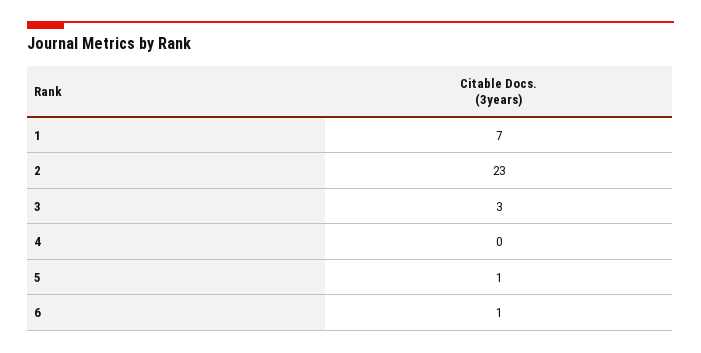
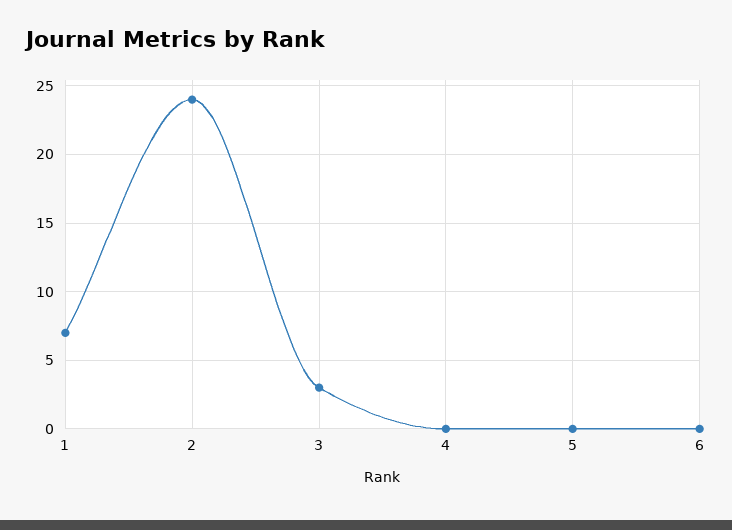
2: 23 -> 24
5: 1 -> 0
6: 1 -> 0

